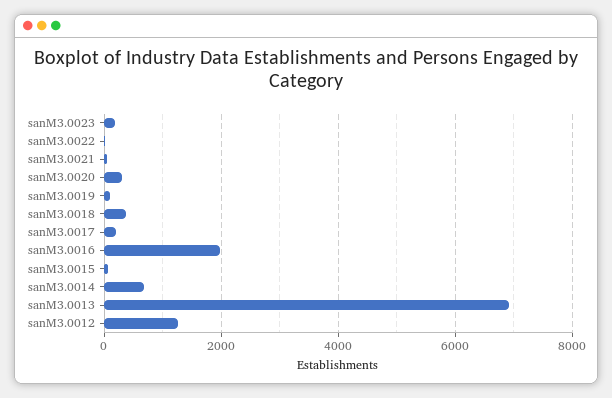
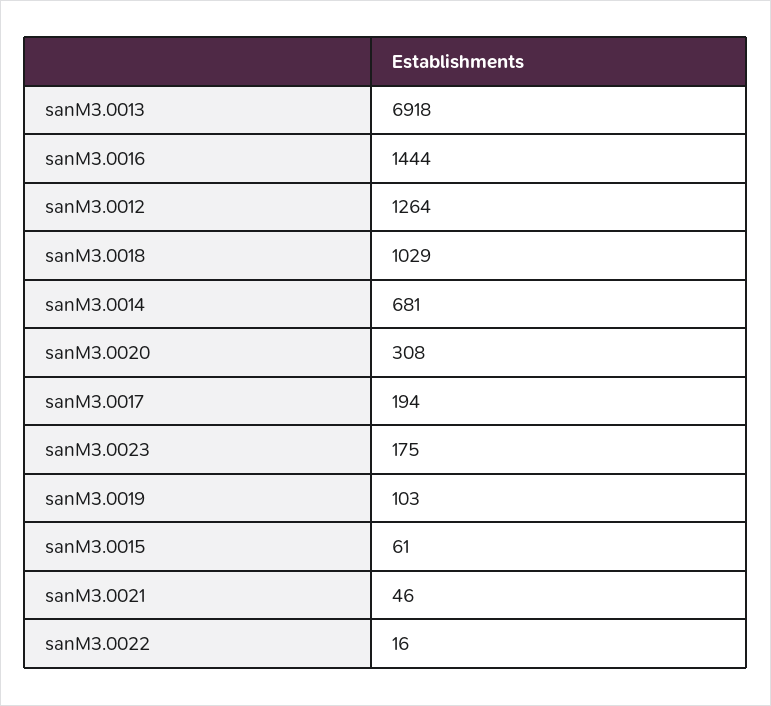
sanM3.0018: 400 -> 1029
sanM3.0016: 2000 -> 1444

